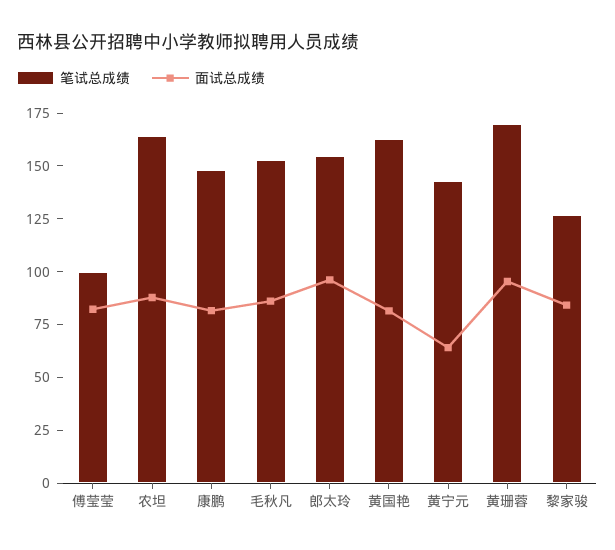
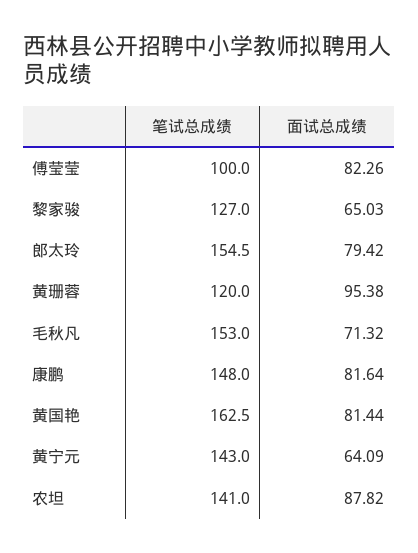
笔试总成绩, 农坦: 165 -> 141
面试总成绩, 毛秋凡: 85 -> 71.32
面试总成绩, 郎太玲: 95 -> 79.42
笔试总成绩, 黄珊蓉: 170 -> 120
面试总成绩, 黎家骏: 85 -> 65.03

